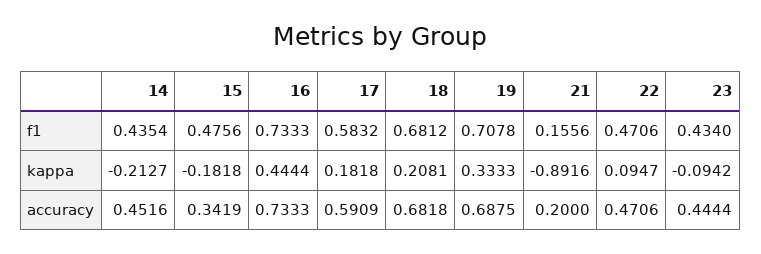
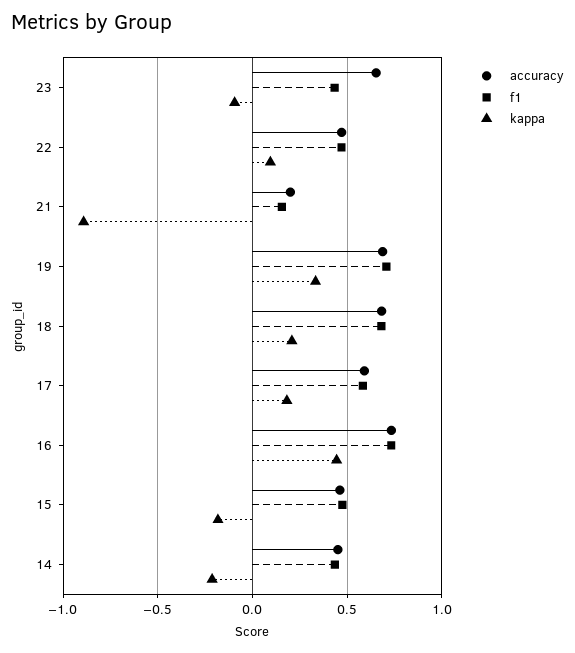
accuracy, 15: 0.3419 -> 0.45
accuracy, 23: 0.4444 -> 0.65

